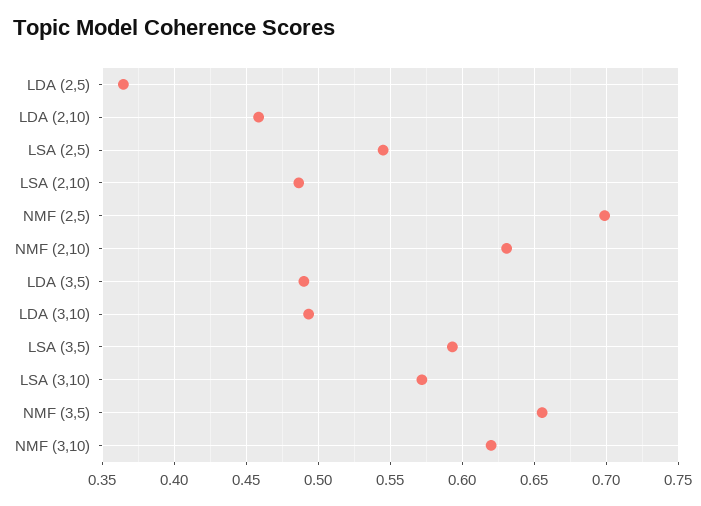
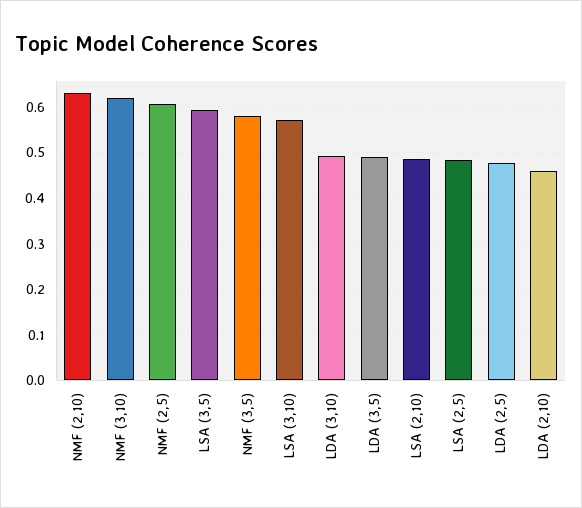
LDA (2,5): 0.365 -> 0.48
LSA (2,5): 0.545 -> 0.48
NMF (2,5): 0.7 -> 0.6
NMF (3,5): 0.655 -> 0.58

